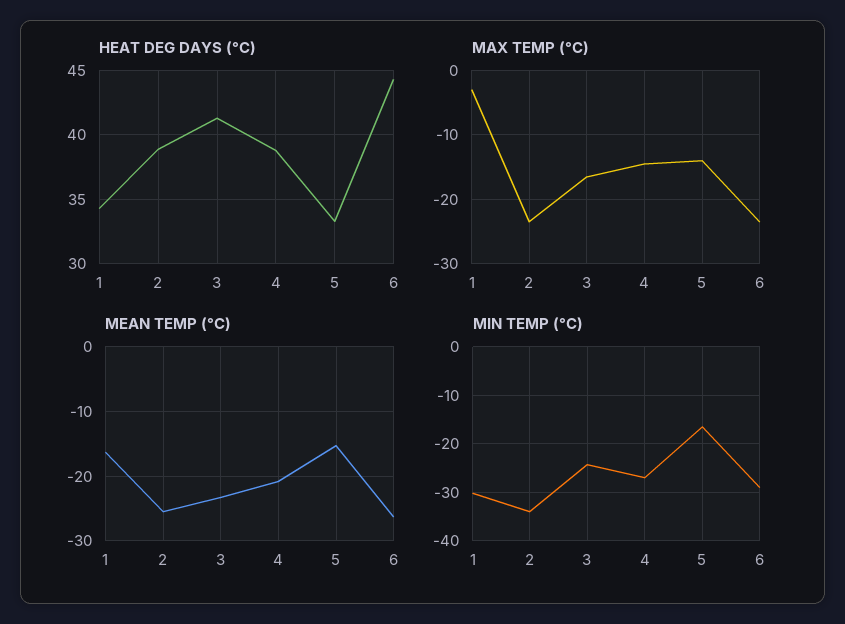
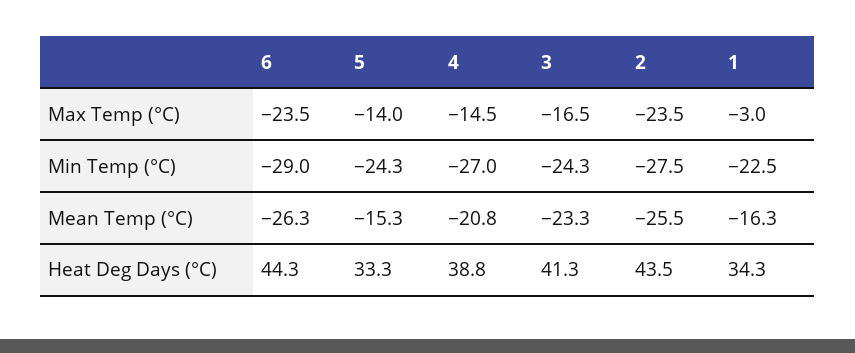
HEAT DEG DAYS (°C), 2: 39 -> 43.5
MIN TEMP (°C), 1: -30 -> -22.5
MIN TEMP (°C), 2: -34 -> -27.5
MIN TEMP (°C), 5: -16 -> -24.3

